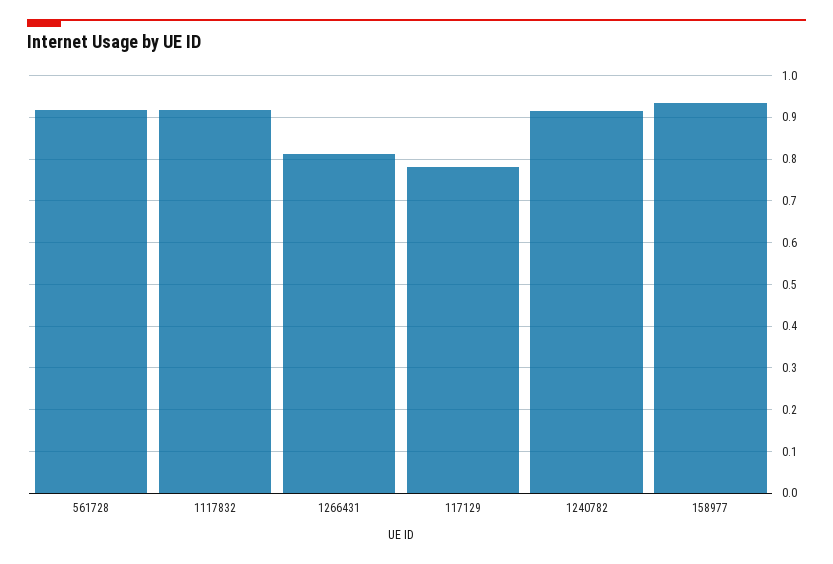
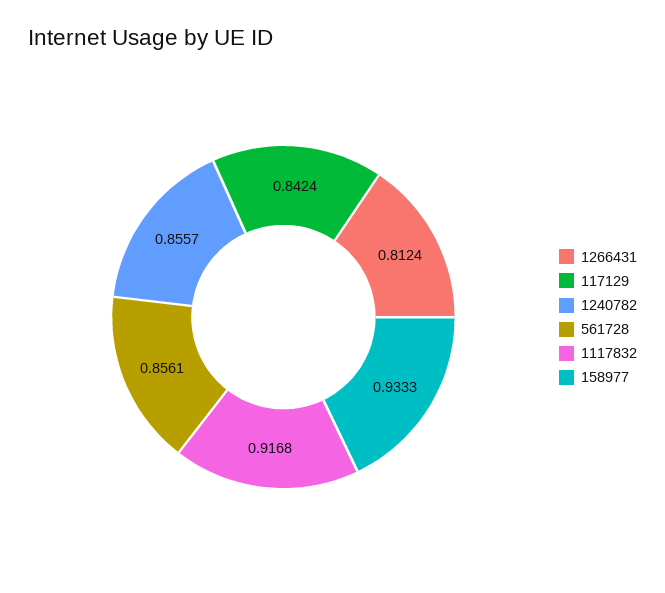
561728: 0.92 -> 0.8561
117129: 0.78 -> 0.8424
1240782: 0.92 -> 0.8557

